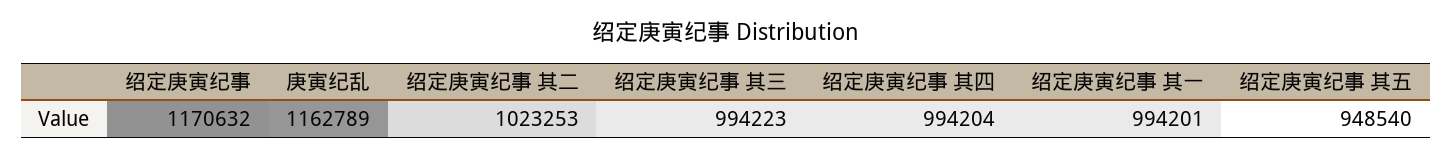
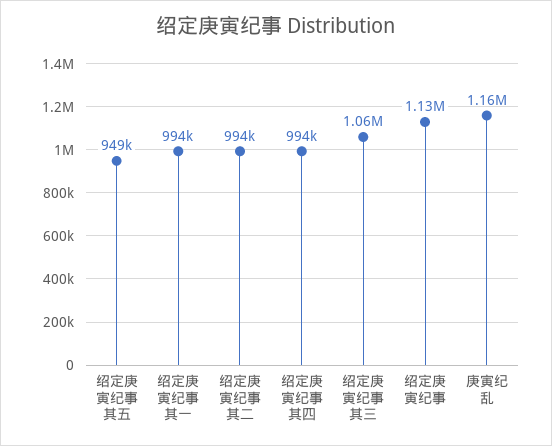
绍定庚寅纪事: 1170632 -> 1130000
绍定庚寅纪事 其二: 1023253 -> 994000
绍定庚寅纪事 其三: 994223 -> 1060000

